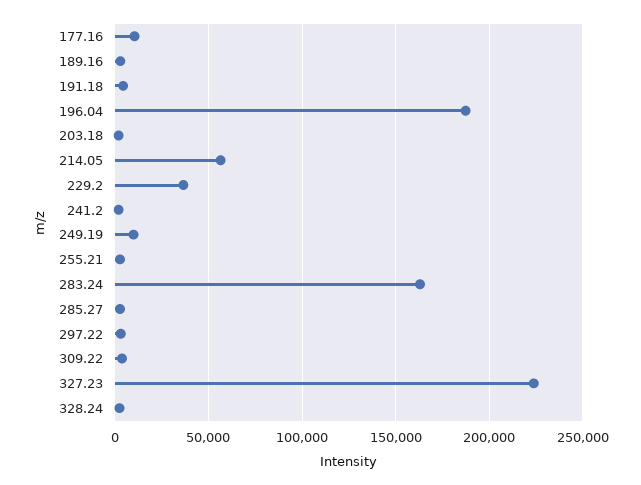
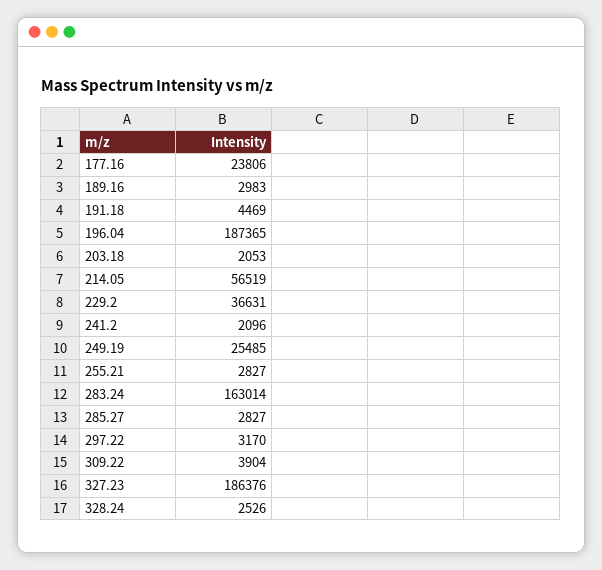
177.16: 10000 -> 23806
249.19: 10000 -> 25485
327.23: 225000 -> 186376

